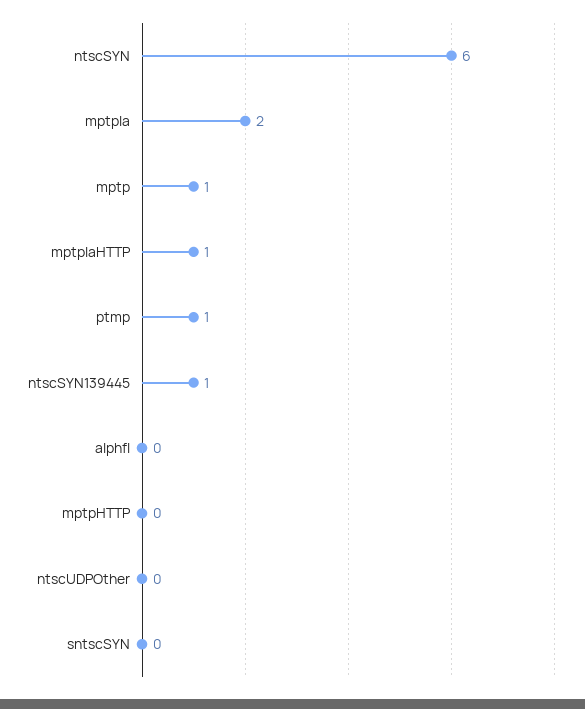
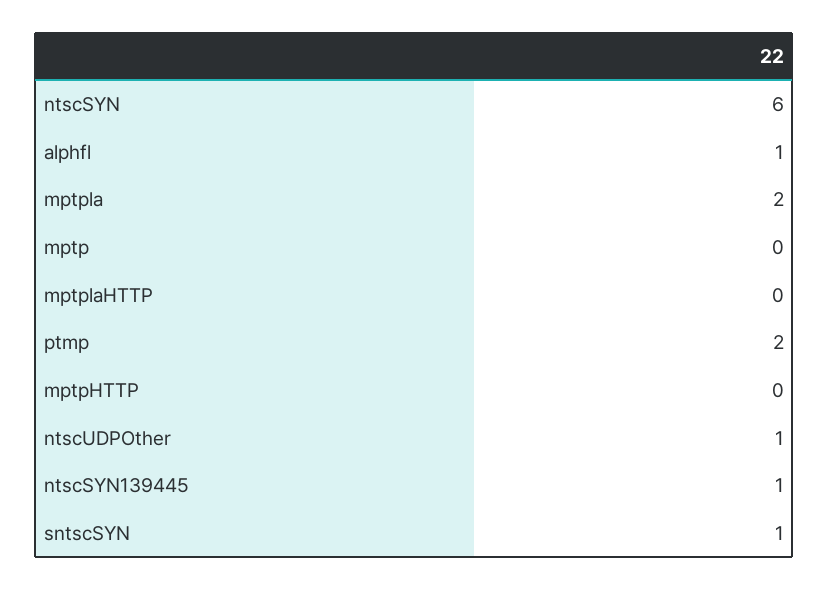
mptp: 1 -> 0
mptplaHTTP: 1 -> 0
ptmp: 1 -> 2
alphfl: 0 -> 1
ntscUDPOther: 0 -> 1
sntscSYN: 0 -> 1

